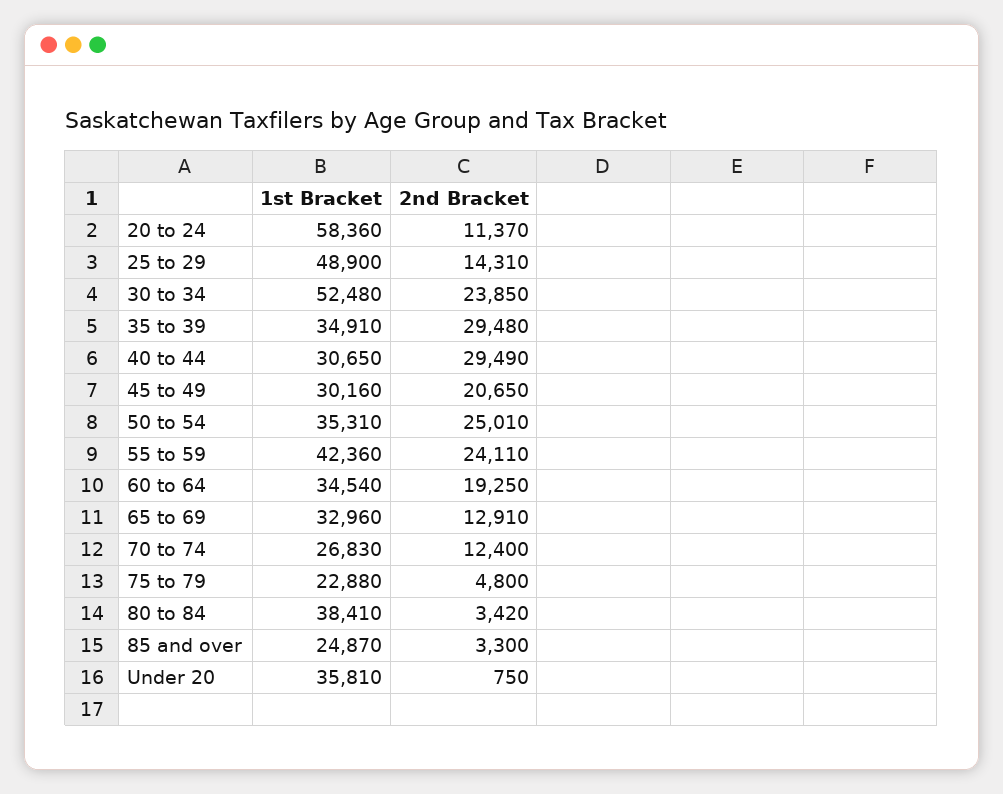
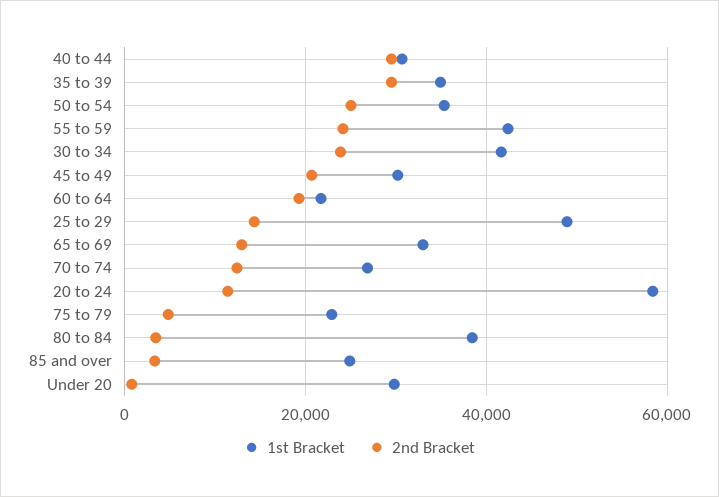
1st Bracket, 30 to 34: 52480 -> 42000
1st Bracket, 60 to 64: 34540 -> 22000
1st Bracket, Under 20: 35810 -> 30000

